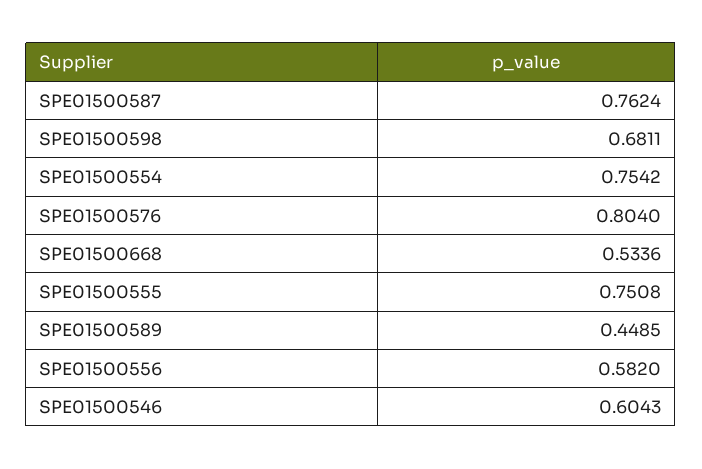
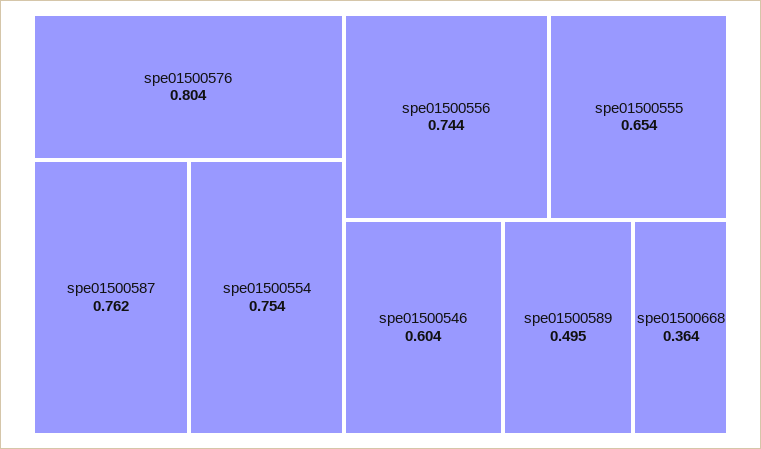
SPE01500598: 0.6811 -> none
SPE01500668: 0.5336 -> 0.364
SPE01500555: 0.7508 -> 0.654
SPE01500589: 0.4485 -> 0.495
SPE01500556: 0.582 -> 0.744

